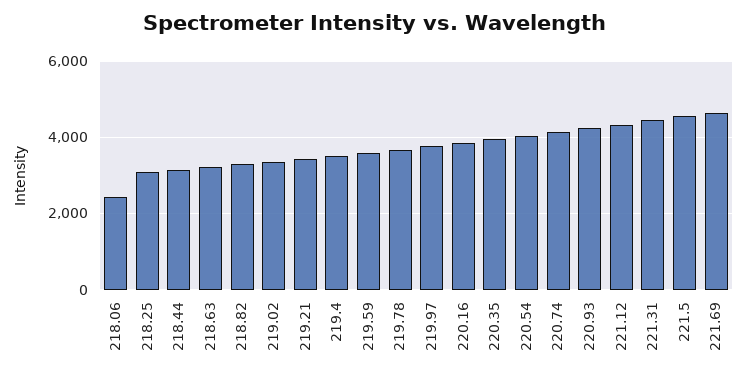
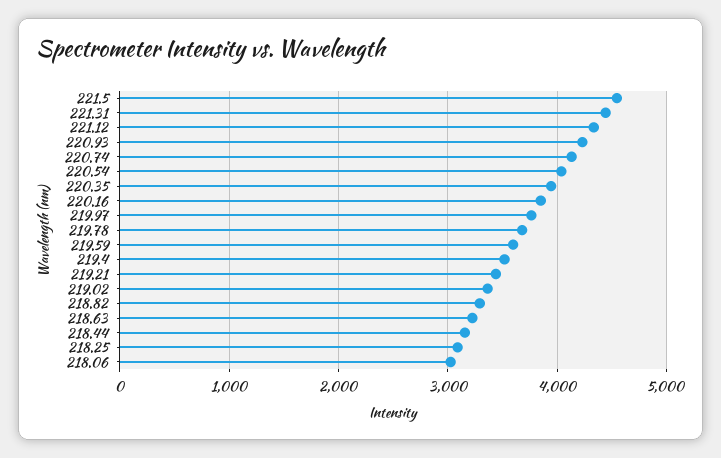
218.06: 2400 -> 3000
221.69: 4600 -> none

